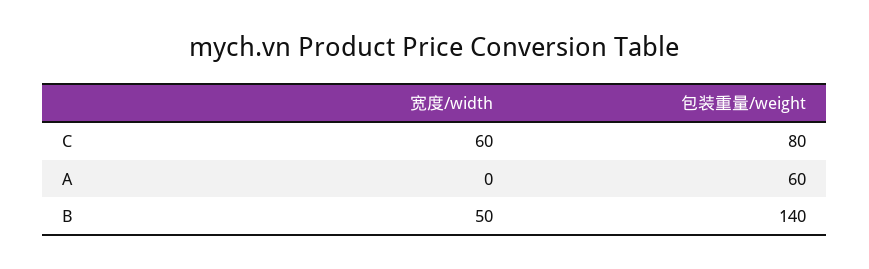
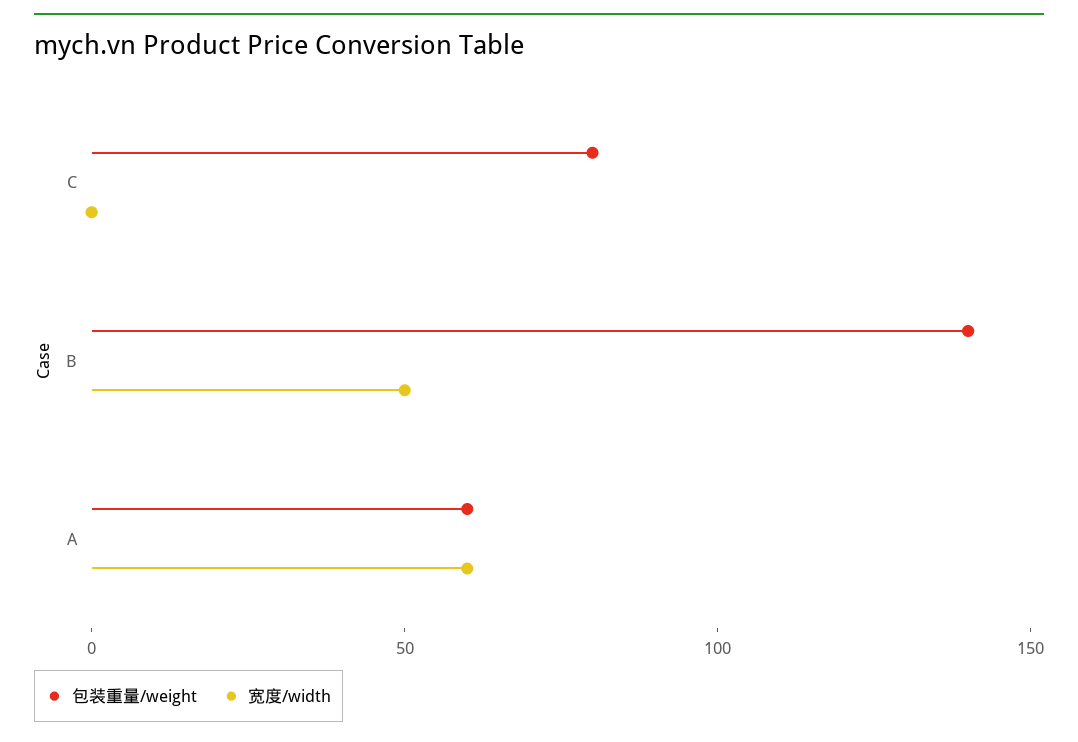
宽度/width, C: 60 -> 0
宽度/width, A: 0 -> 60

